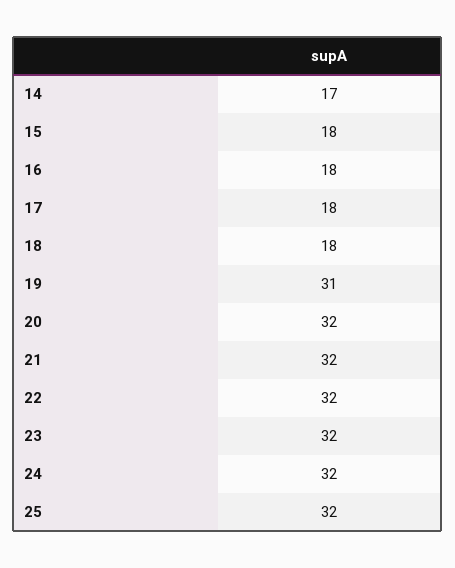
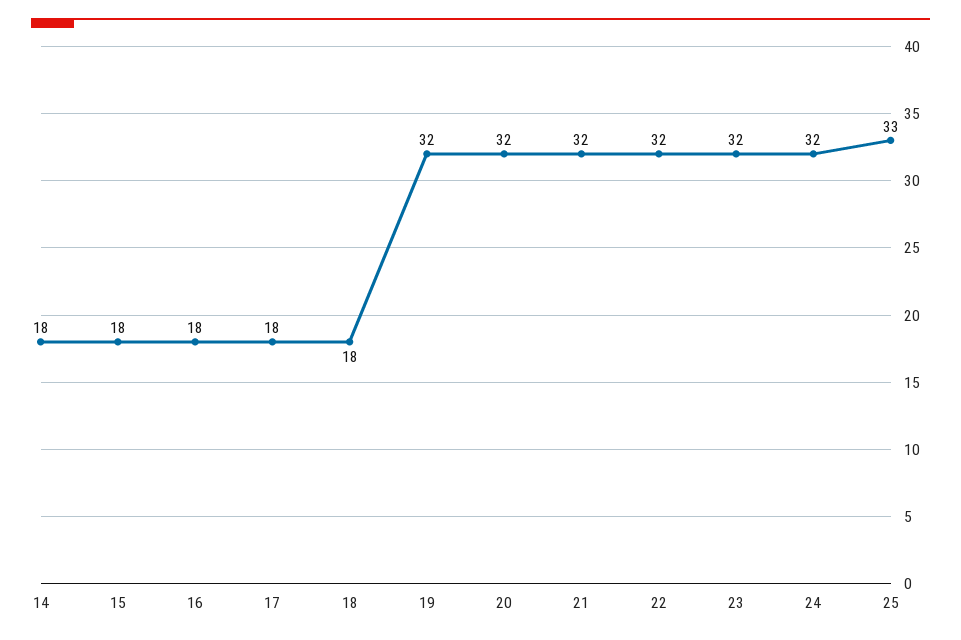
14: 17 -> 18
19: 31 -> 32
25: 32 -> 33

